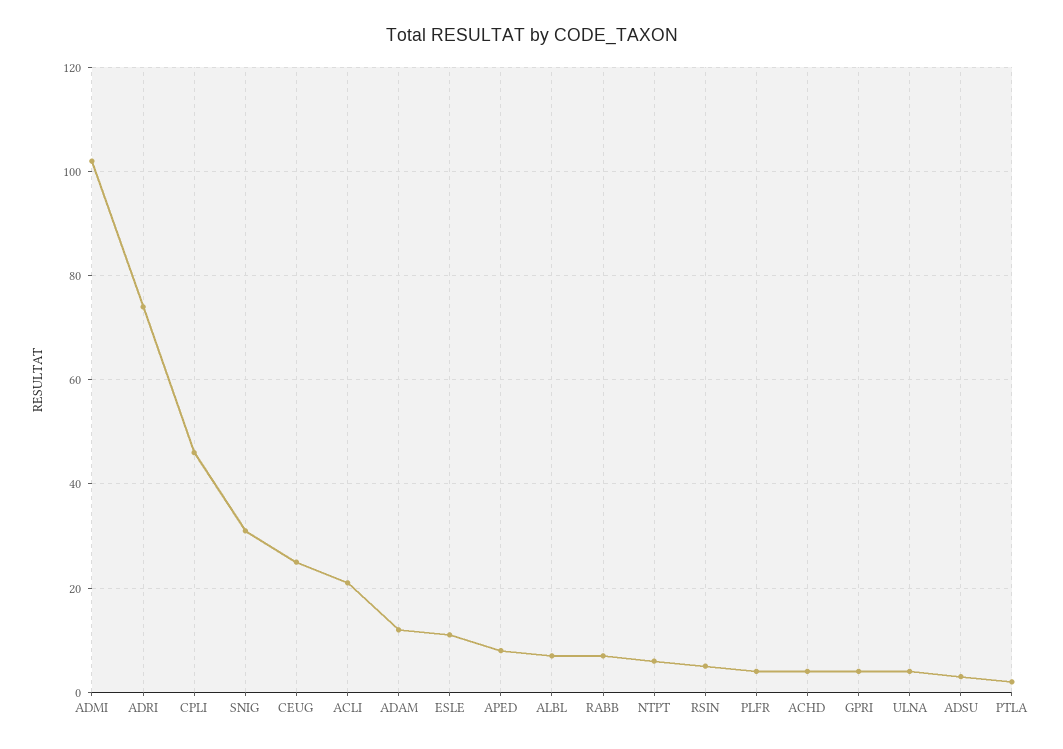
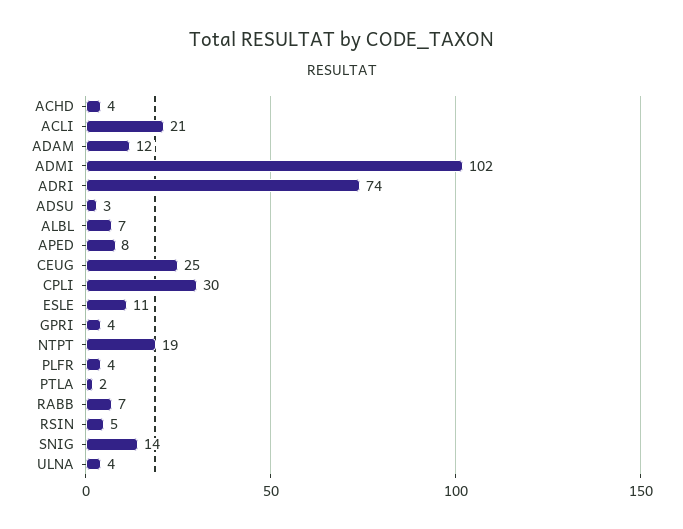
CPLI: 45 -> 30
SNIG: 30 -> 14
NTPT: 5 -> 19

